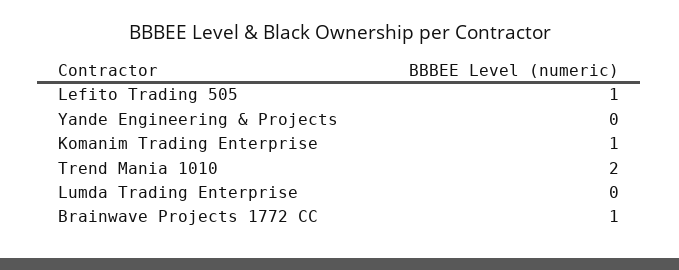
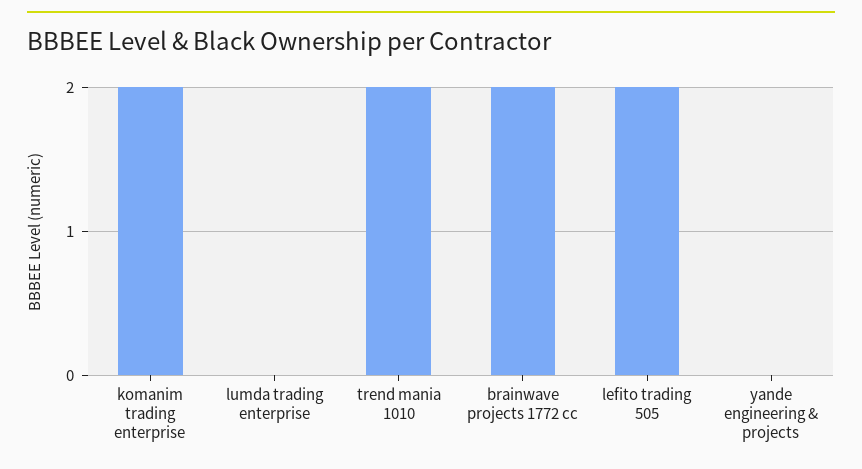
Lefito Trading 505: 1 -> 2
Komanim Trading Enterprise: 1 -> 2
Brainwave Projects 1772 CC: 1 -> 2

